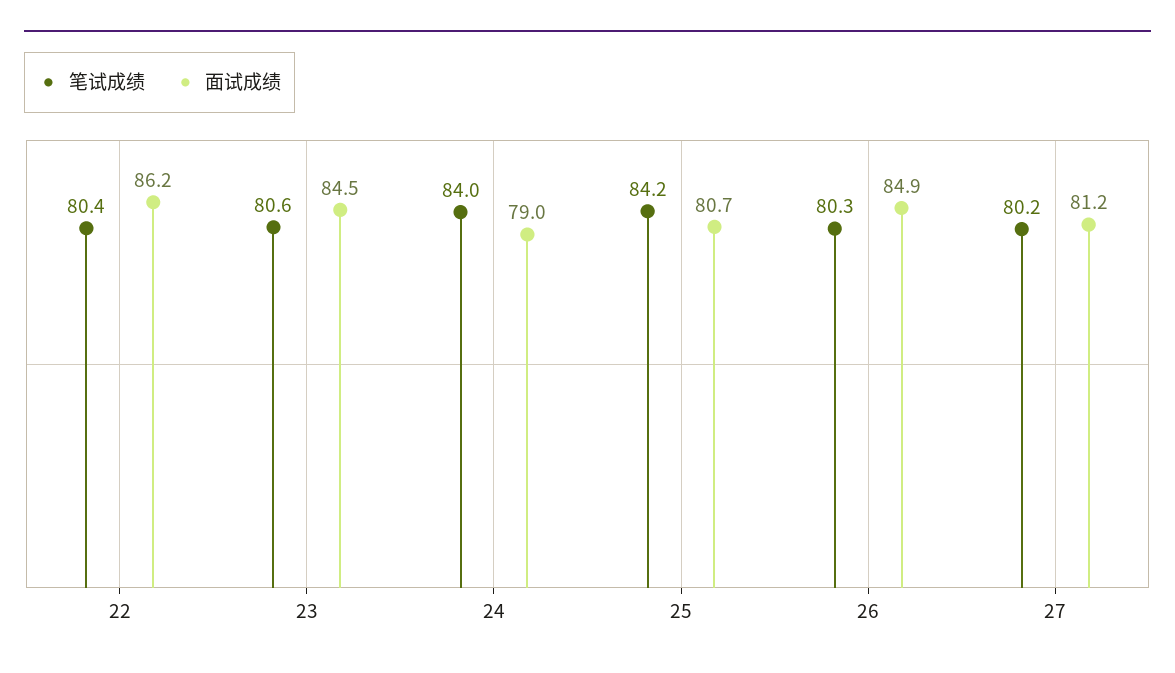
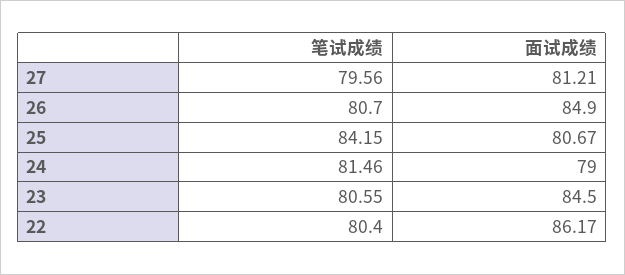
笔试成绩, 24: 84 -> 81.46
笔试成绩, 26: 80.3 -> 80.7
笔试成绩, 27: 80.2 -> 79.56

